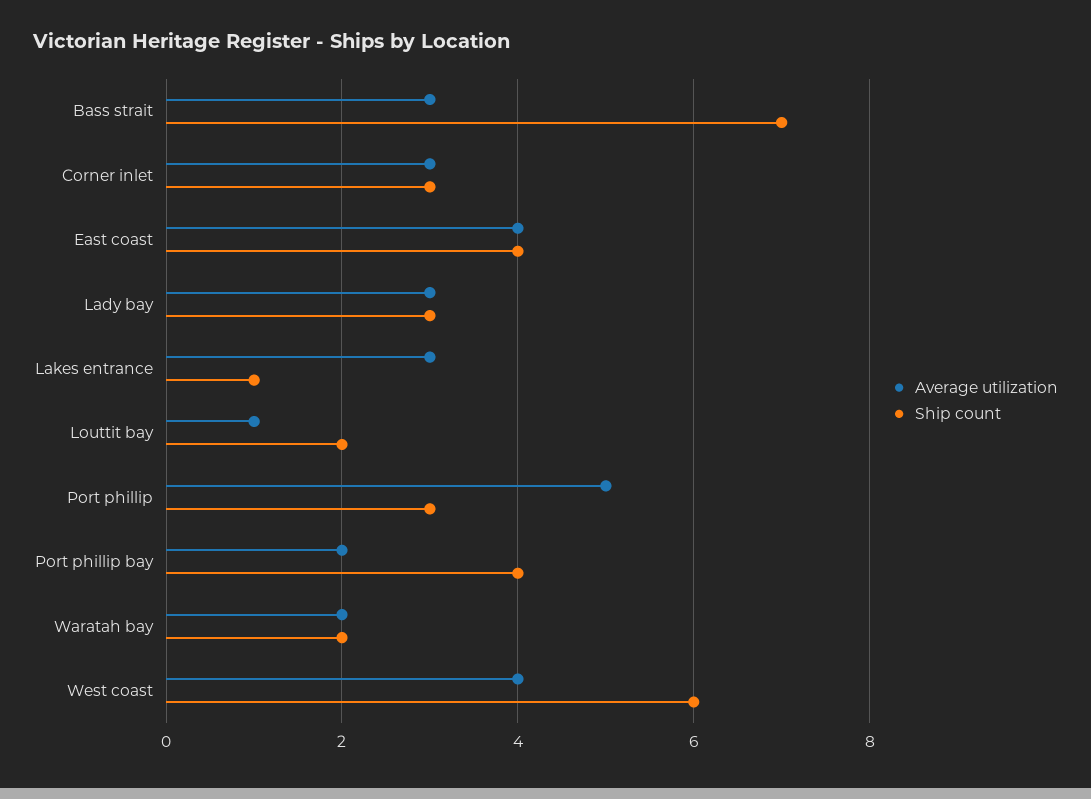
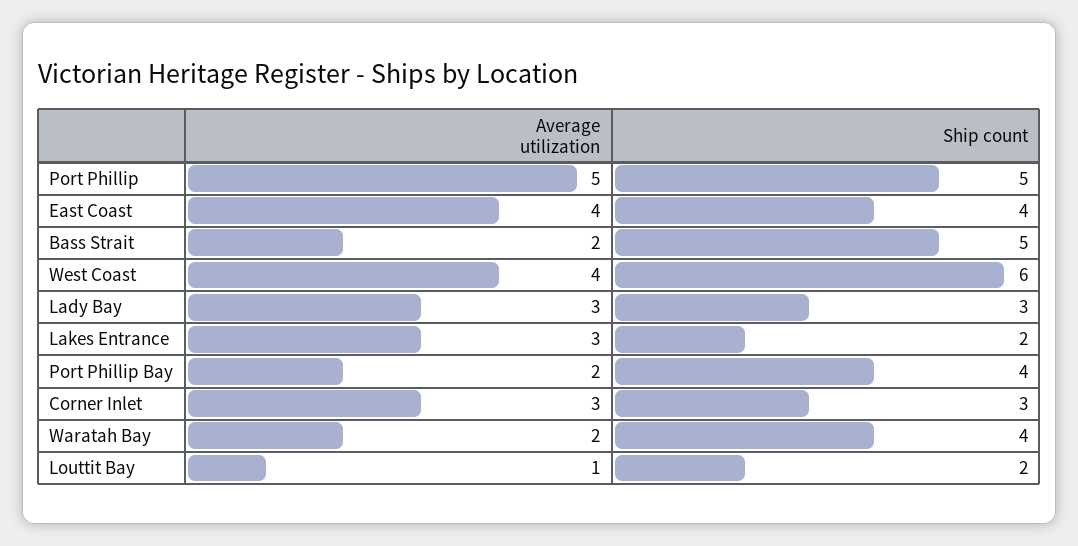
Average utilization, Bass strait: 3 -> 2
Ship count, Bass strait: 7 -> 5
Ship count, Lakes entrance: 1 -> 2
Ship count, Port phillip: 3 -> 5
Ship count, Waratah bay: 2 -> 4

